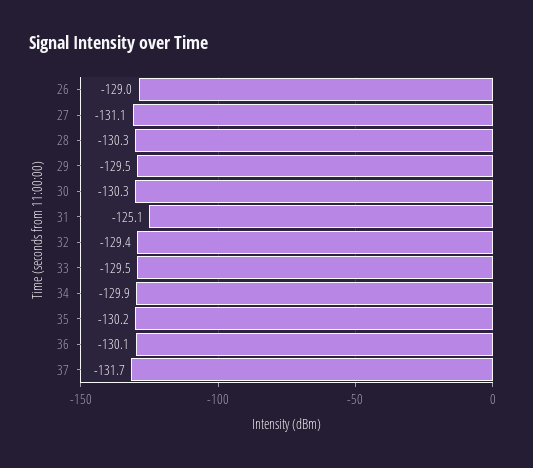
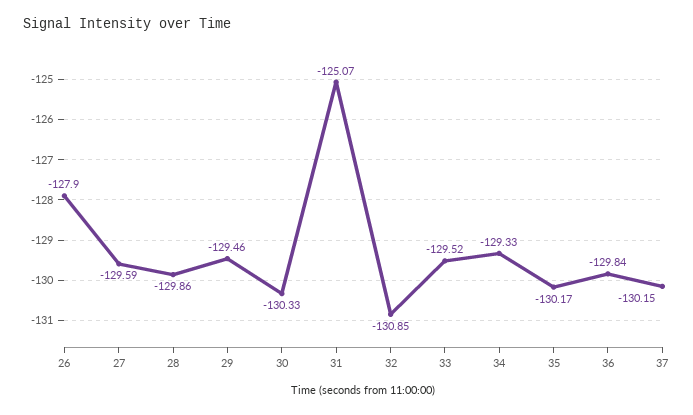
26: -129 -> -127.9
27: -131.1 -> -129.59
28: -130.3 -> -129.86
32: -129.4 -> -130.85
34: -129.9 -> -129.33
36: -130.1 -> -129.84
37: -131.7 -> -130.15

